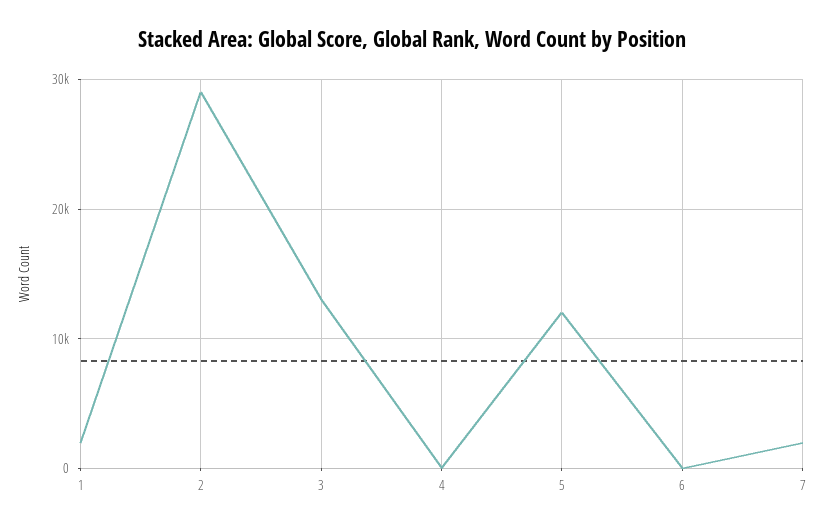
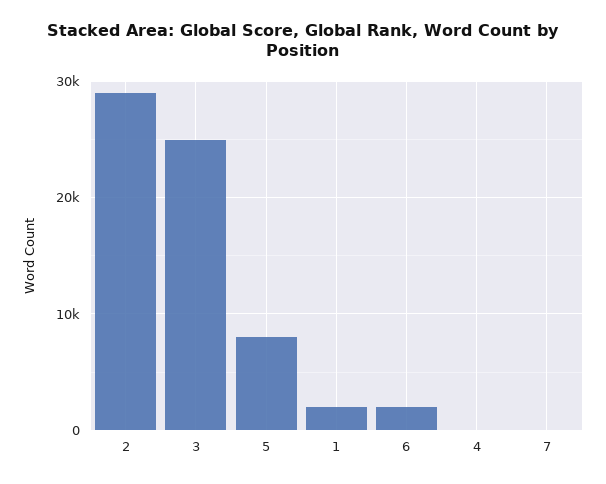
3: 13000 -> 25000
5: 12000 -> 8000
6: 0 -> 2000
7: 2000 -> 0

